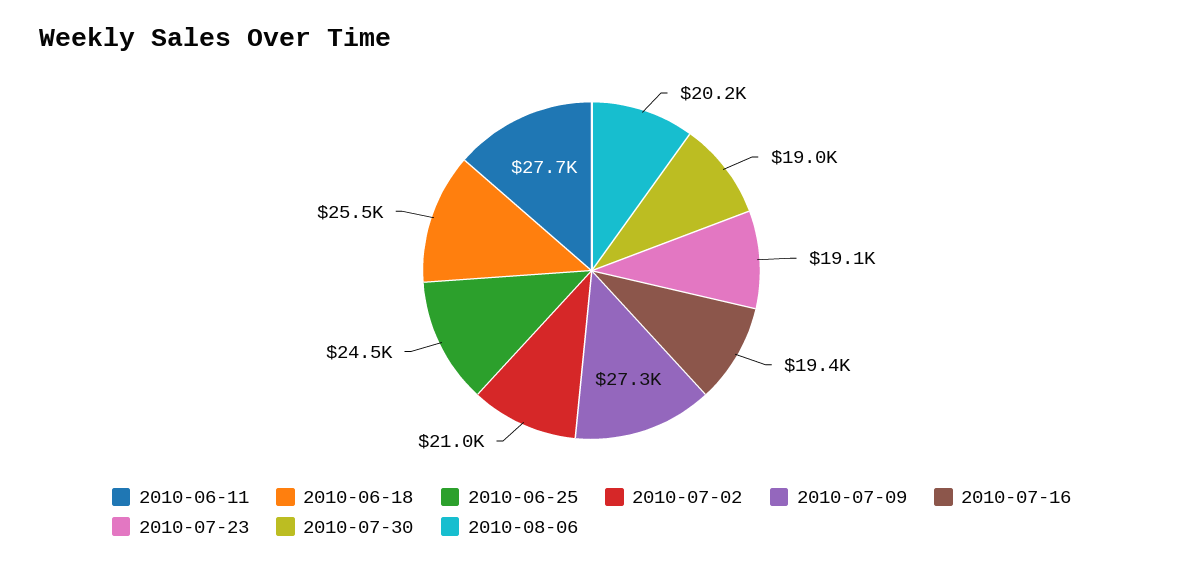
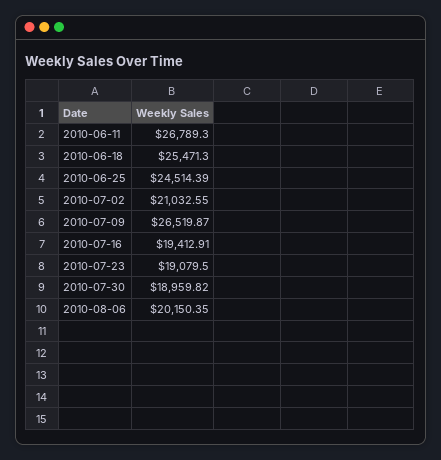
2010-06-11: 27700 -> 26789.3
2010-07-09: 27300 -> 26519.87

